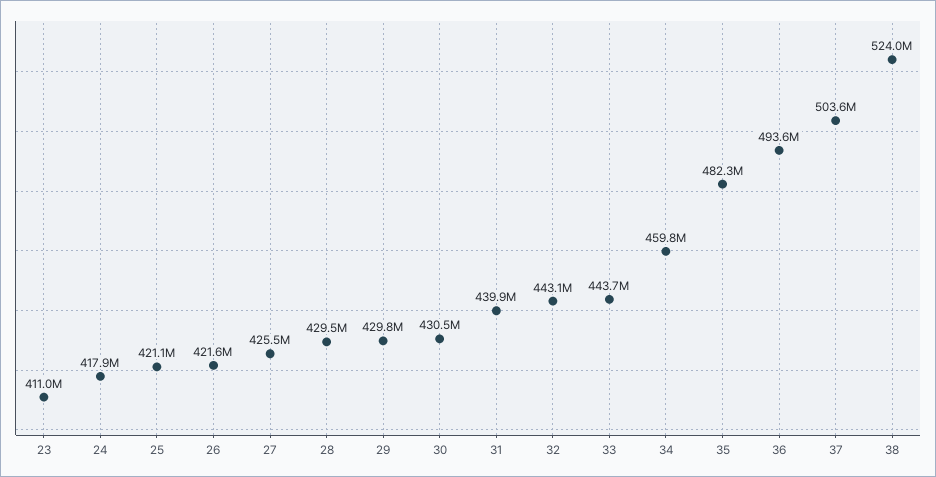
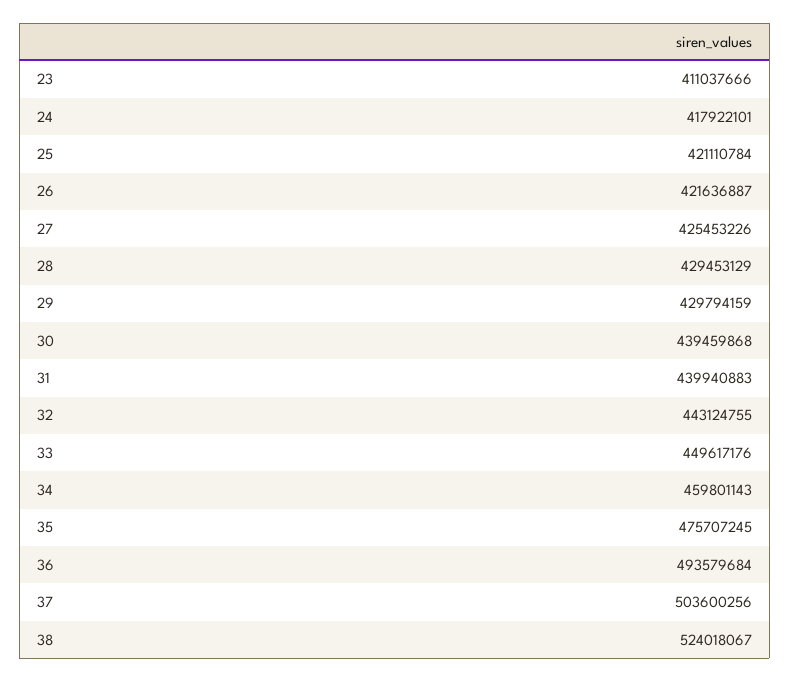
30: 430500000 -> 439459868
33: 443700000 -> 449617176
35: 482300000 -> 475707245

